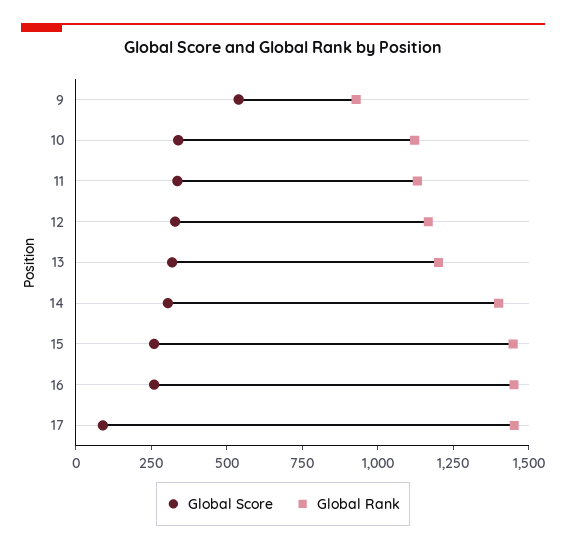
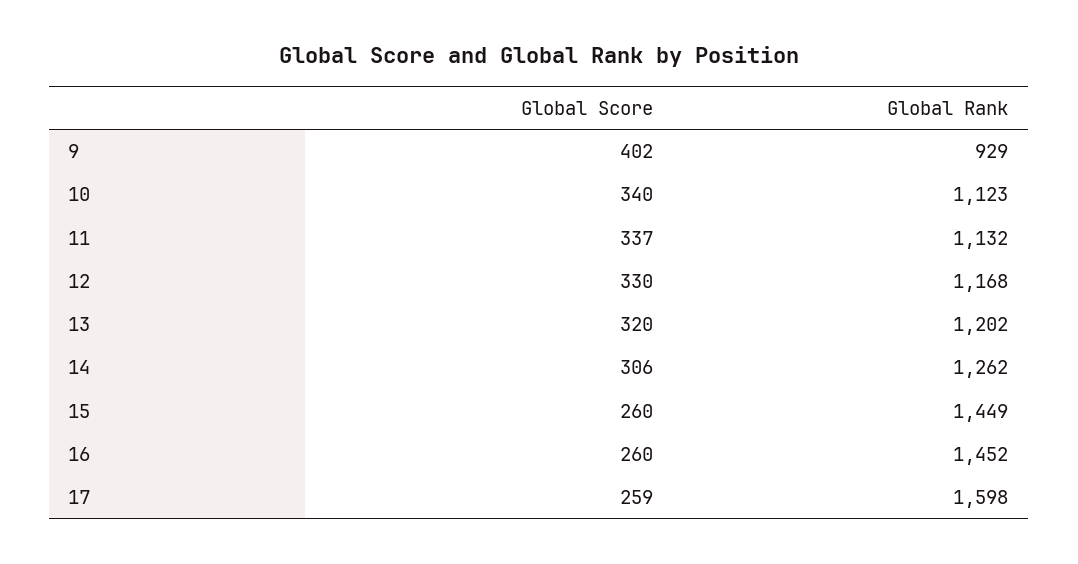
Global Score, 9: 550 -> 402
Global Rank, 14: 1400 -> 1262
Global Score, 17: 100 -> 259
Global Rank, 17: 1450 -> 1598

